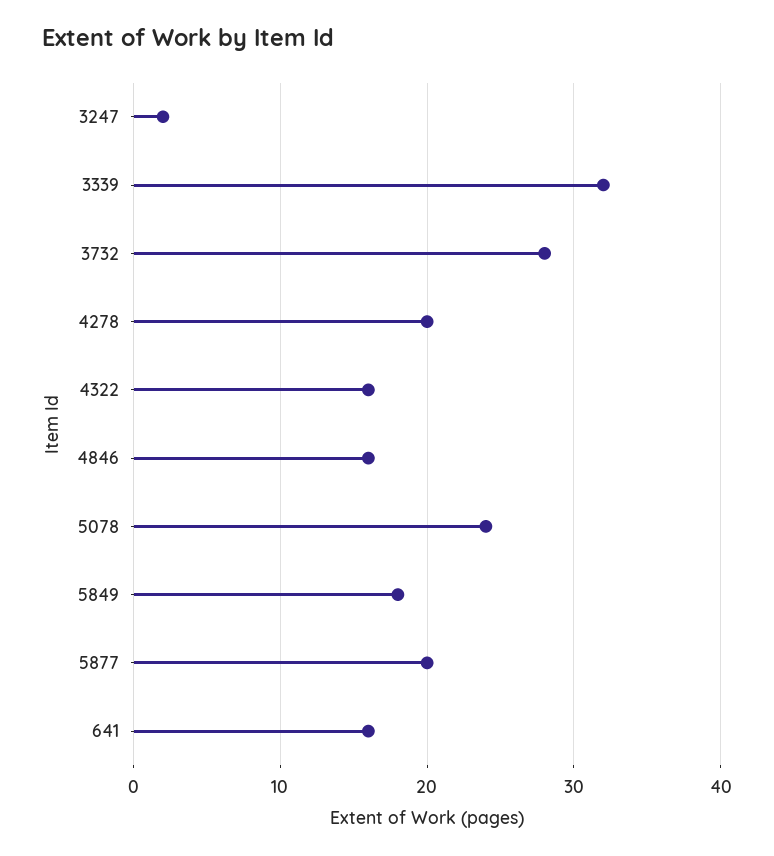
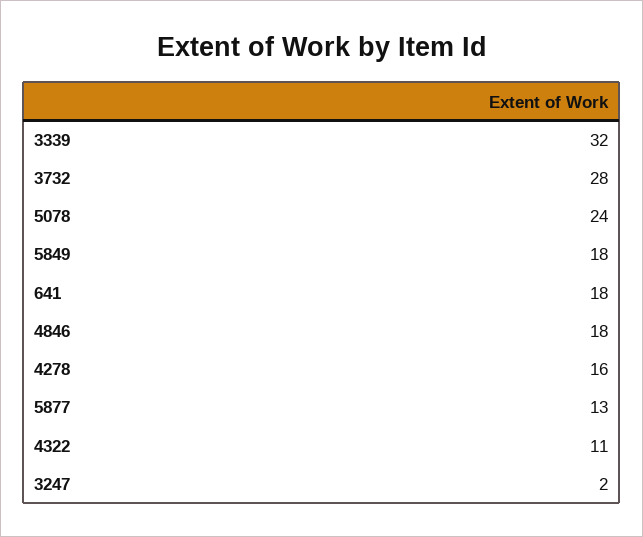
4278: 20 -> 16
4322: 16 -> 11
4846: 16 -> 18
5877: 20 -> 13
641: 16 -> 18

